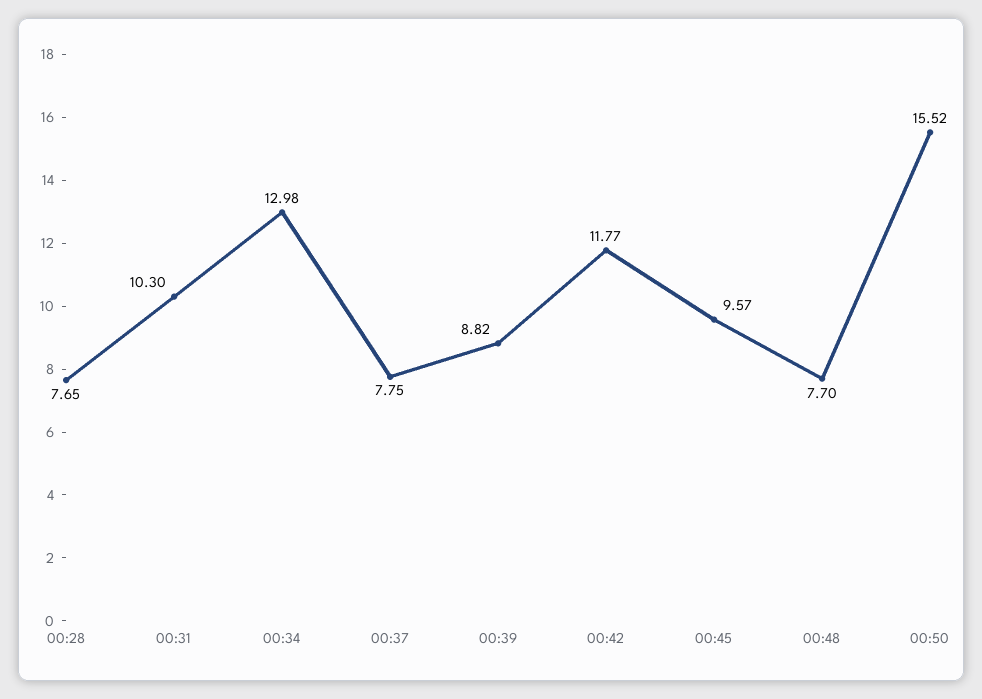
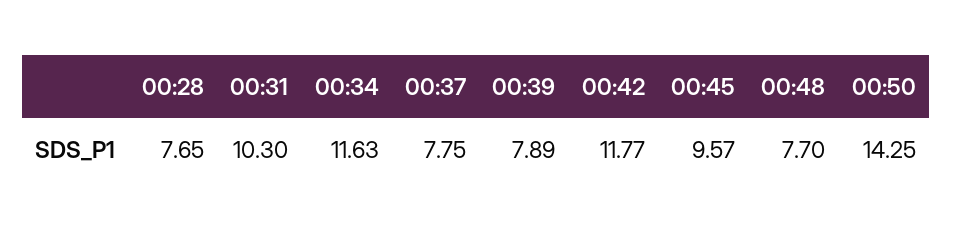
00:34: 12.98 -> 11.63
00:39: 8.82 -> 7.89
00:50: 15.52 -> 14.25

